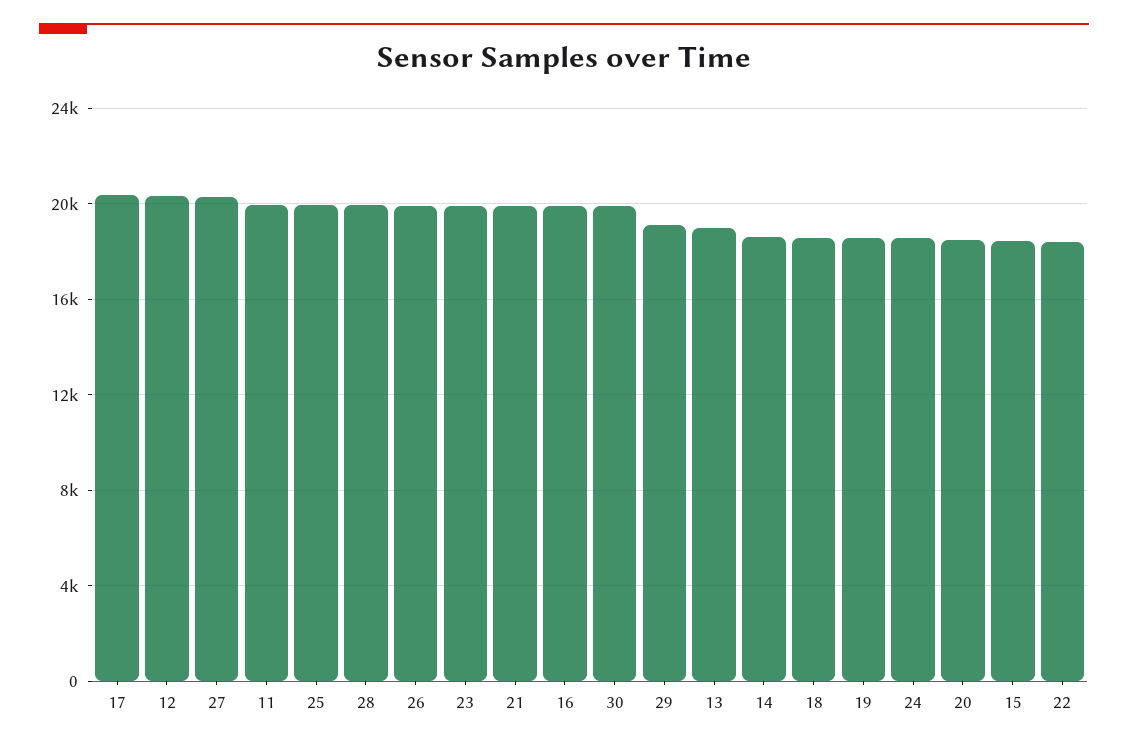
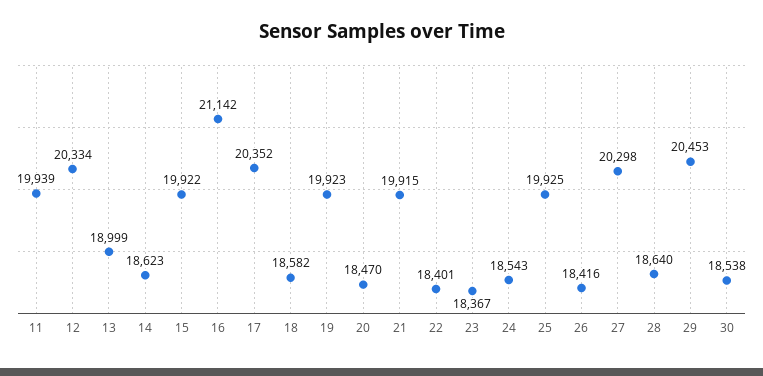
28: 20000 -> 18640
26: 20000 -> 18416
23: 20000 -> 18367
16: 20000 -> 21142
30: 20000 -> 18538
29: 19000 -> 20453
19: 18500 -> 19923
15: 18500 -> 19922

